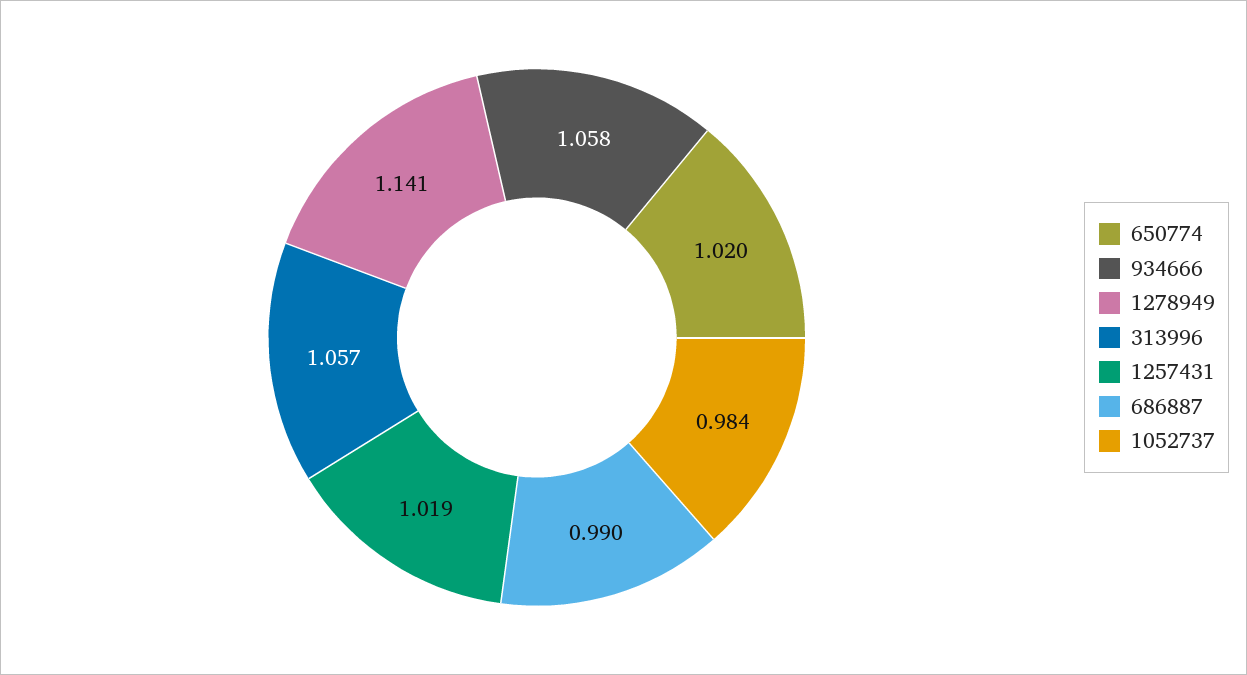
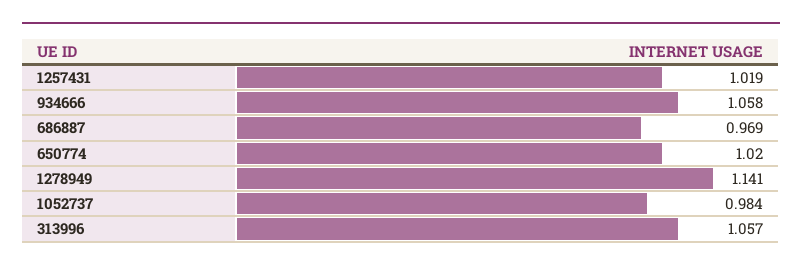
686887: 0.99 -> 0.969

